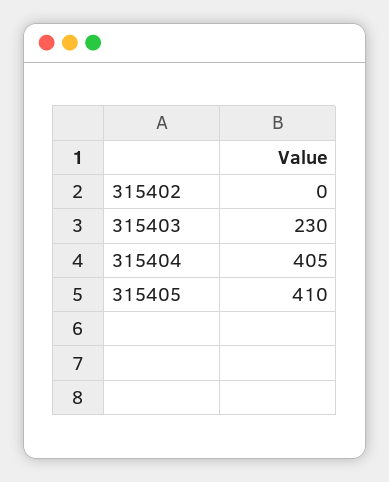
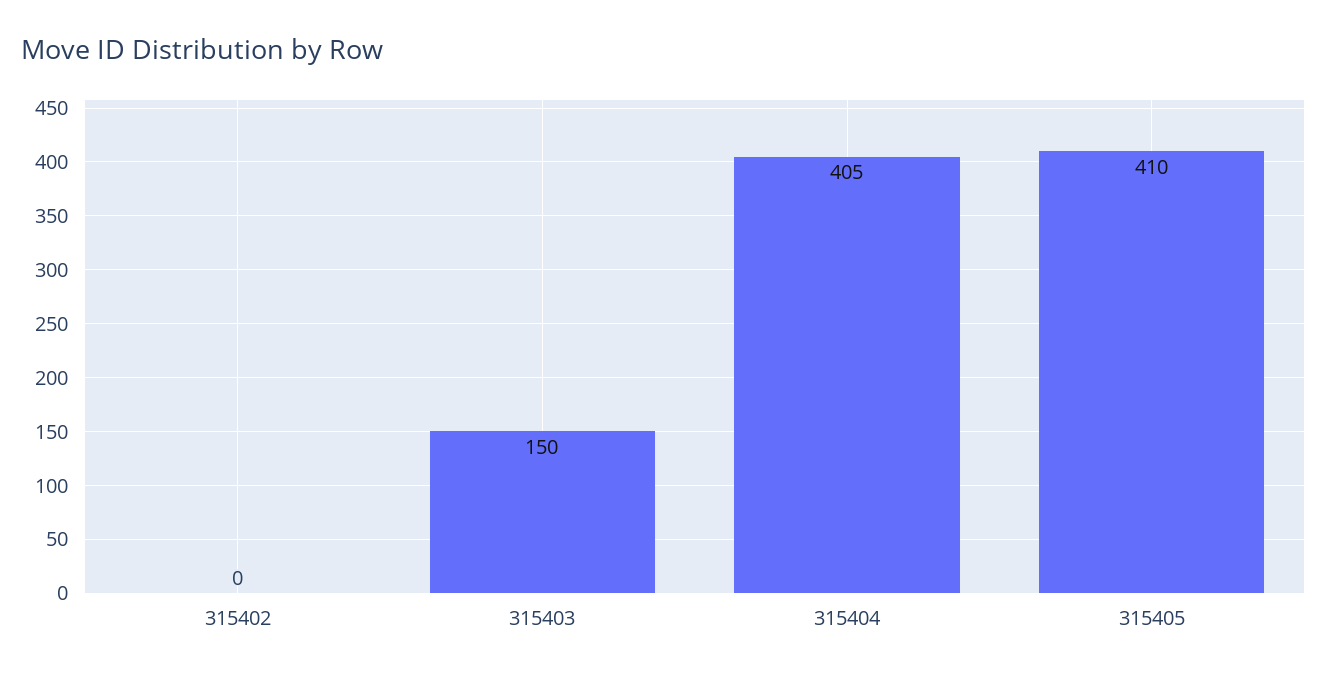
315403: 230 -> 150

